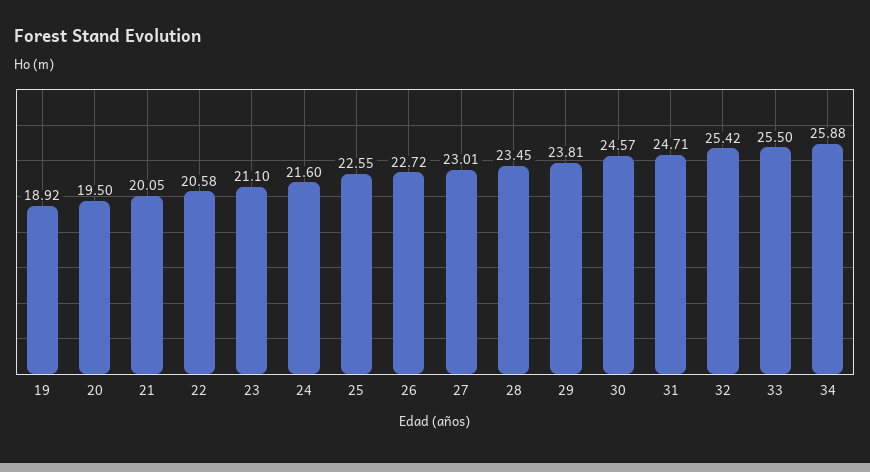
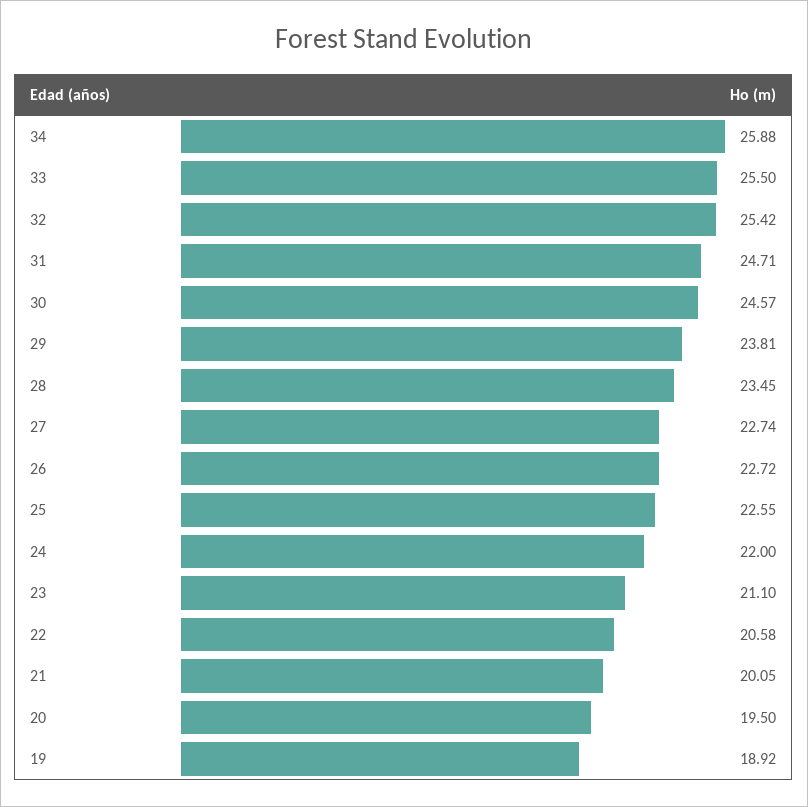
24: 21.6 -> 22
27: 23.01 -> 22.74

